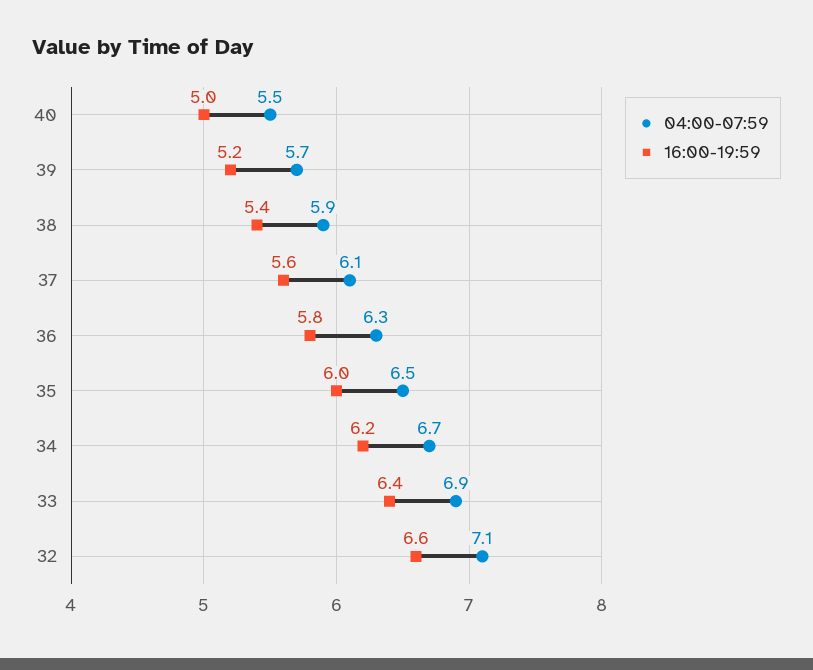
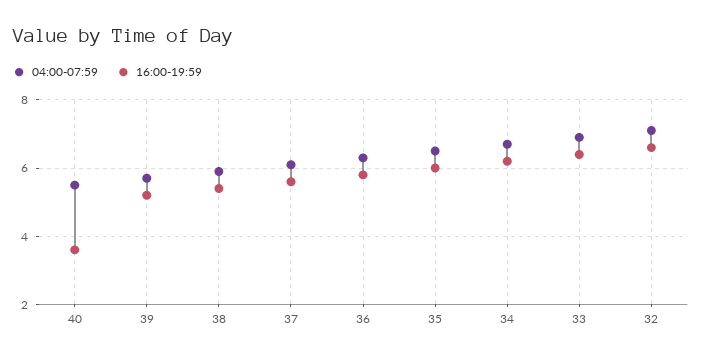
16:00-19:59, 40: 5 -> 3.5

